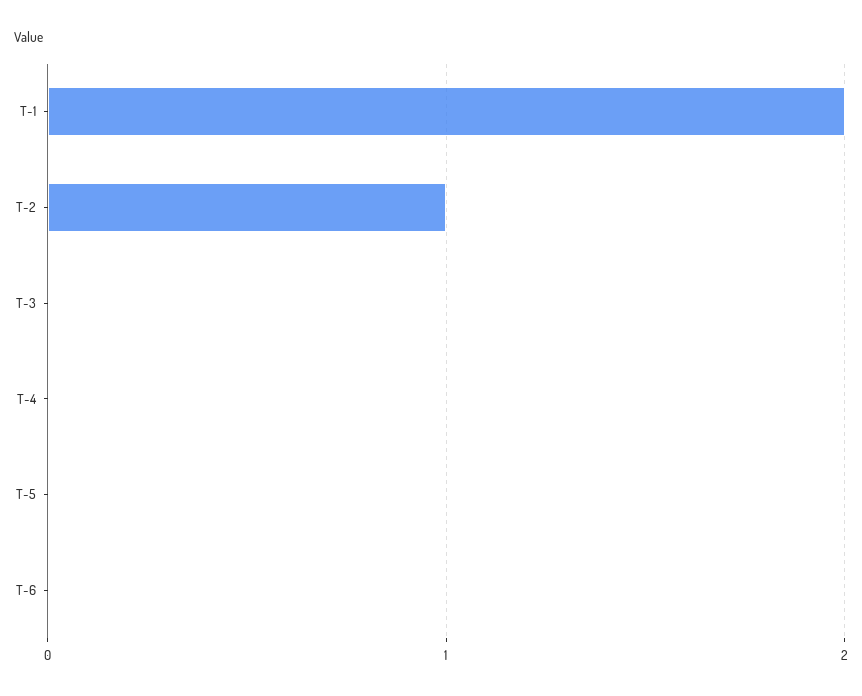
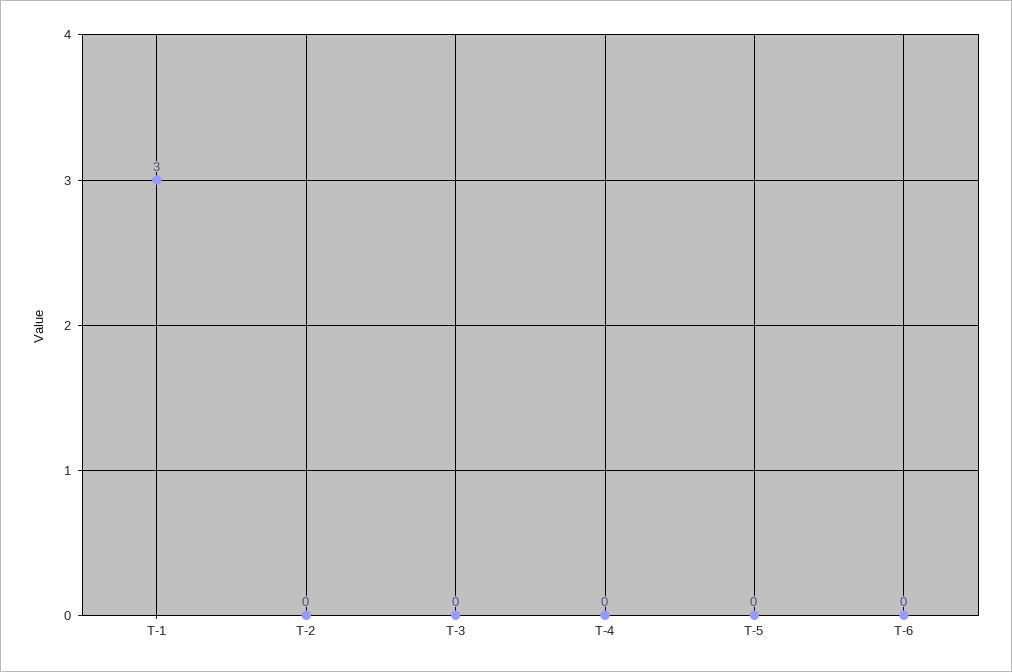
T-1: 2 -> 3
T-2: 1 -> 0

